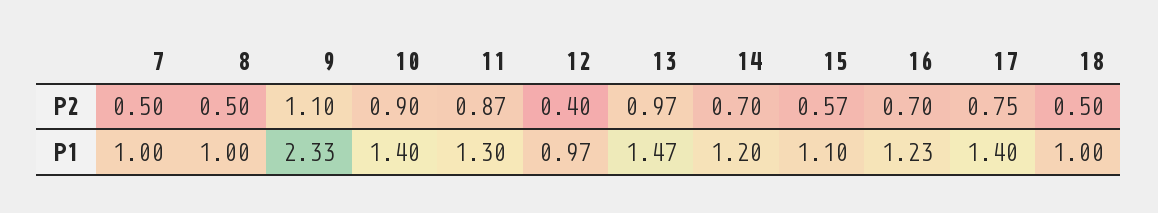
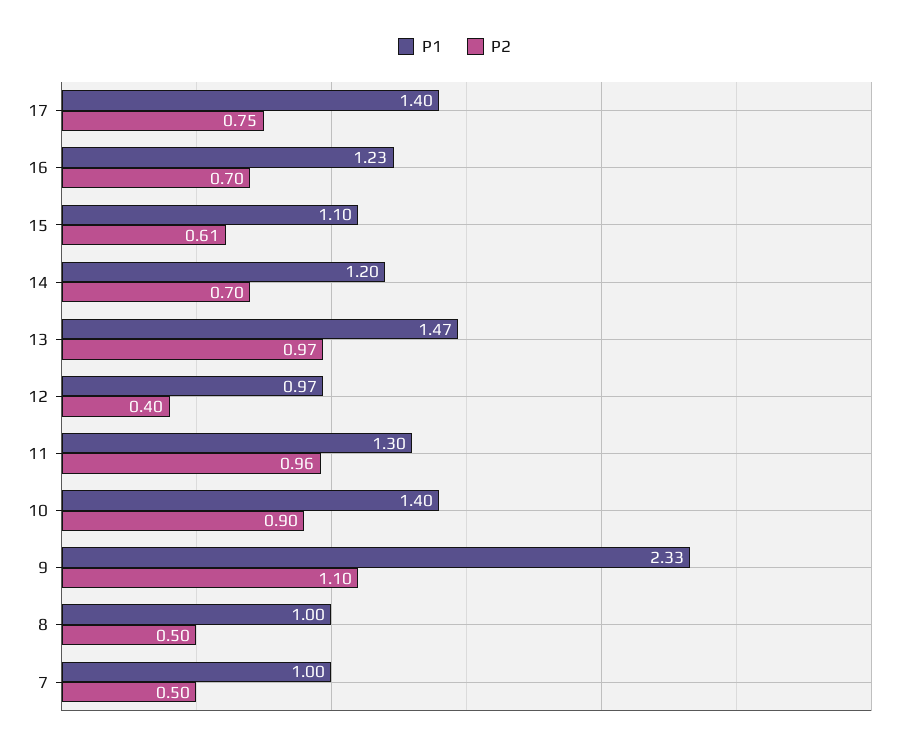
P2, 11: 0.87 -> 0.96
P2, 15: 0.57 -> 0.61
P2, 18: 0.5 -> none
P1, 18: 1 -> none

